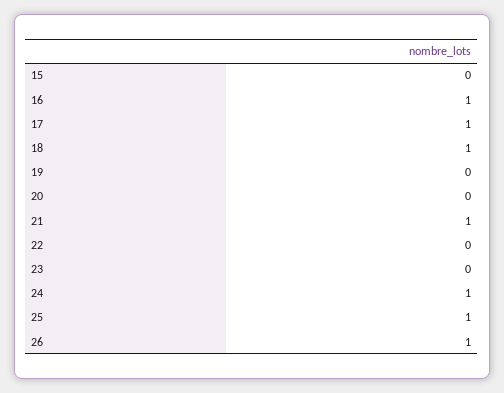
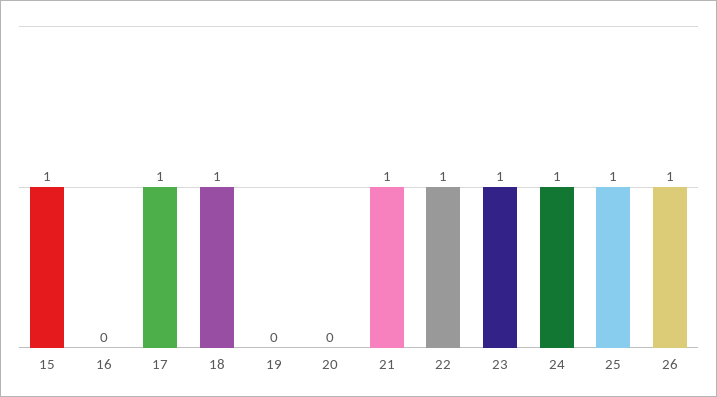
15: 0 -> 1
16: 1 -> 0
22: 0 -> 1
23: 0 -> 1

